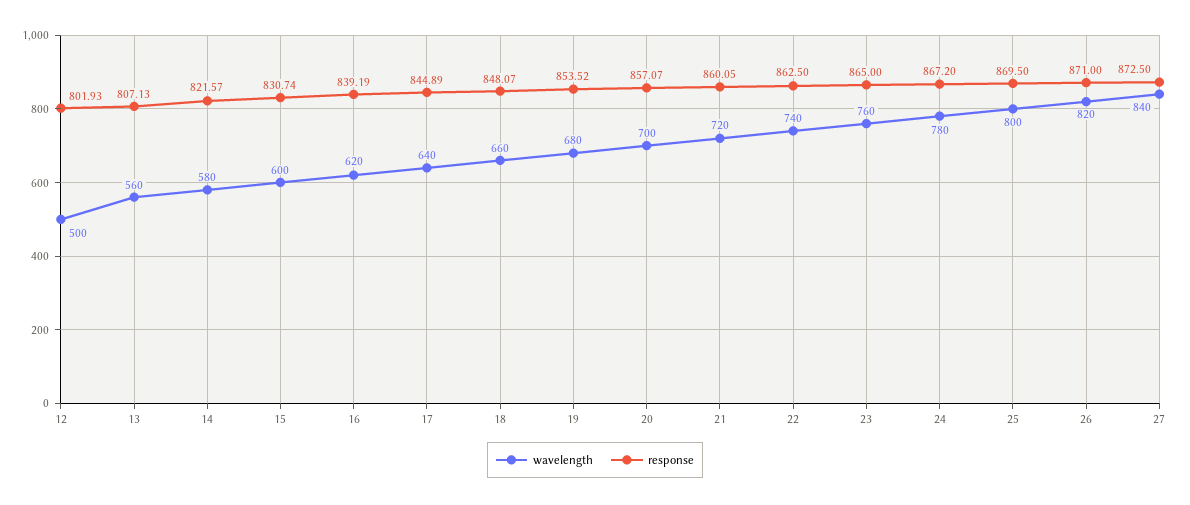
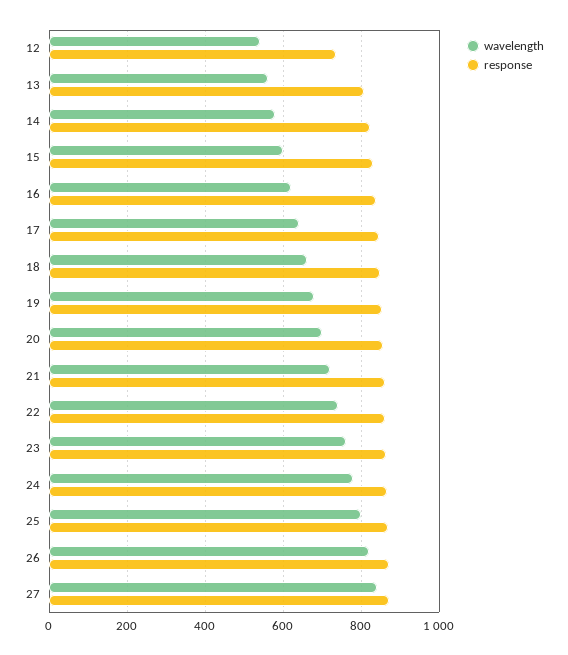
wavelength, 12: 500 -> 540
response, 12: 801.93 -> 740

